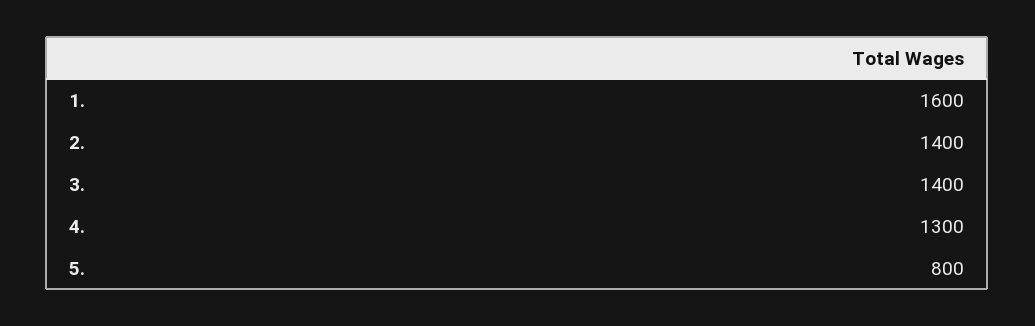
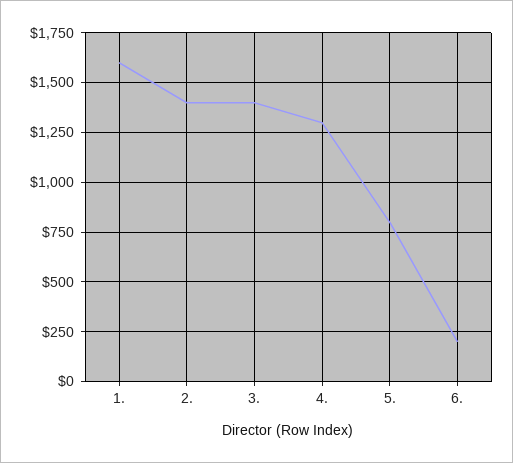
6.: none -> 200

